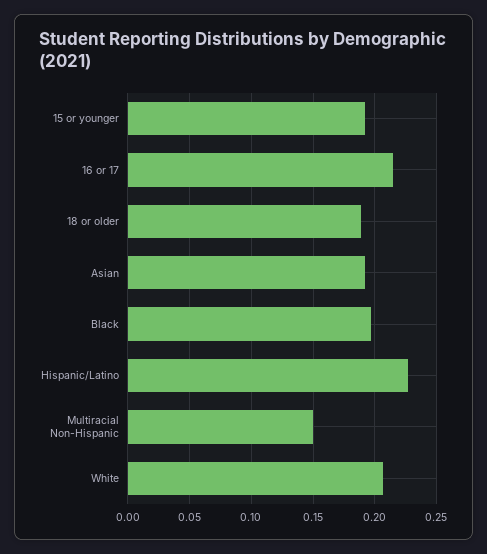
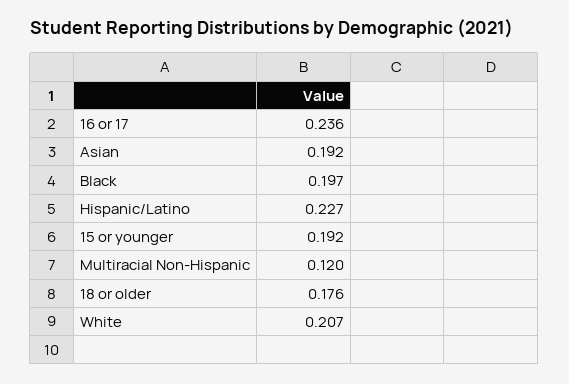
16 or 17: 0.215 -> 0.236
18 or older: 0.19 -> 0.176
Multiracial Non-Hispanic: 0.15 -> 0.12

